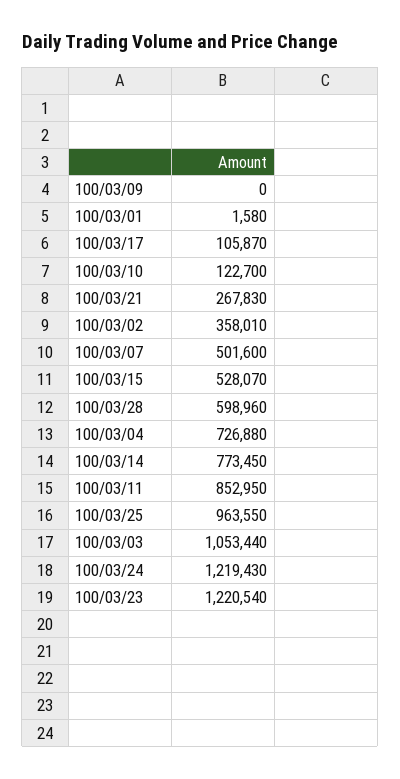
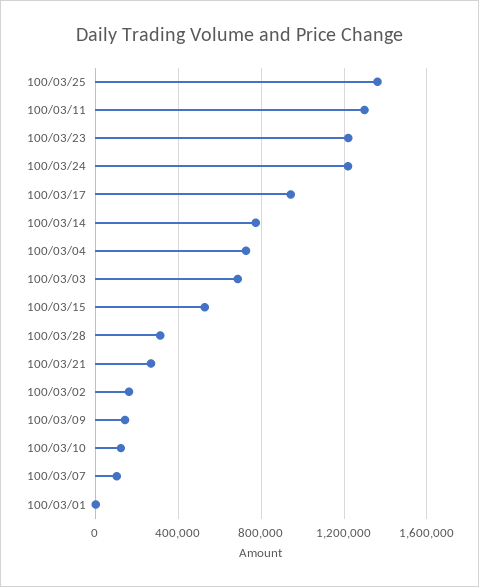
100/03/09: 0 -> 150000
100/03/17: 105870 -> 950000
100/03/02: 358010 -> 150000
100/03/07: 501600 -> 100000
100/03/28: 598960 -> 300000
100/03/11: 852950 -> 1300000
100/03/25: 963550 -> 1350000
100/03/03: 1053440 -> 700000

